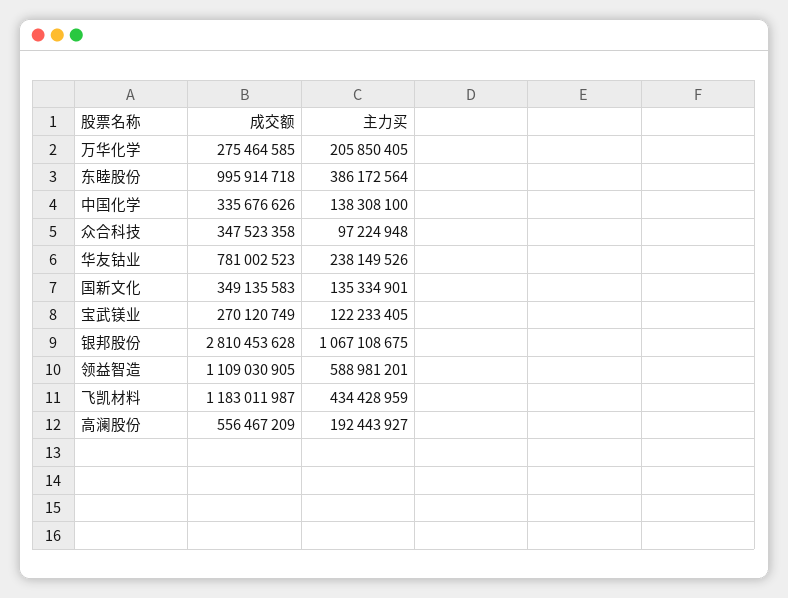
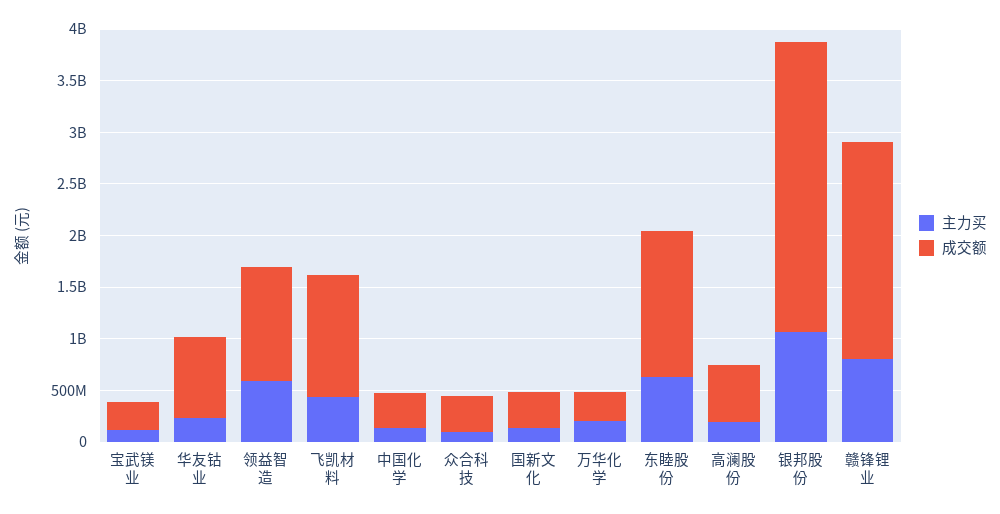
成交额, 东睦股份: 995914718 -> 1400000000
主力买, 东睦股份: 386172564 -> 600000000
主力买, 赣锋锂业: none -> 800000000
成交额, 赣锋锂业: none -> 2100000000

